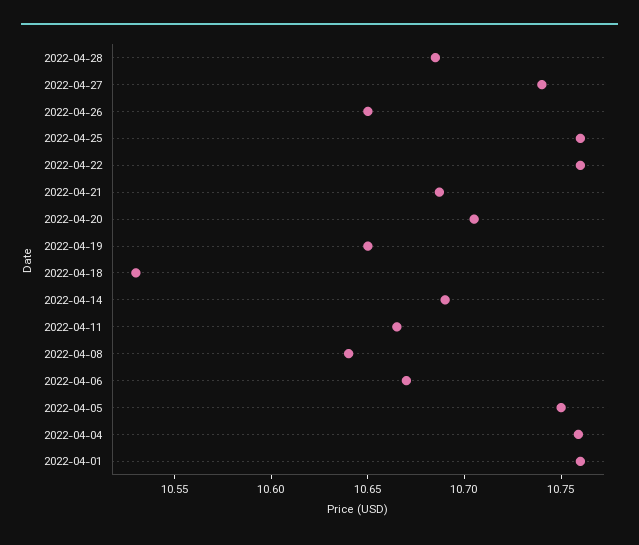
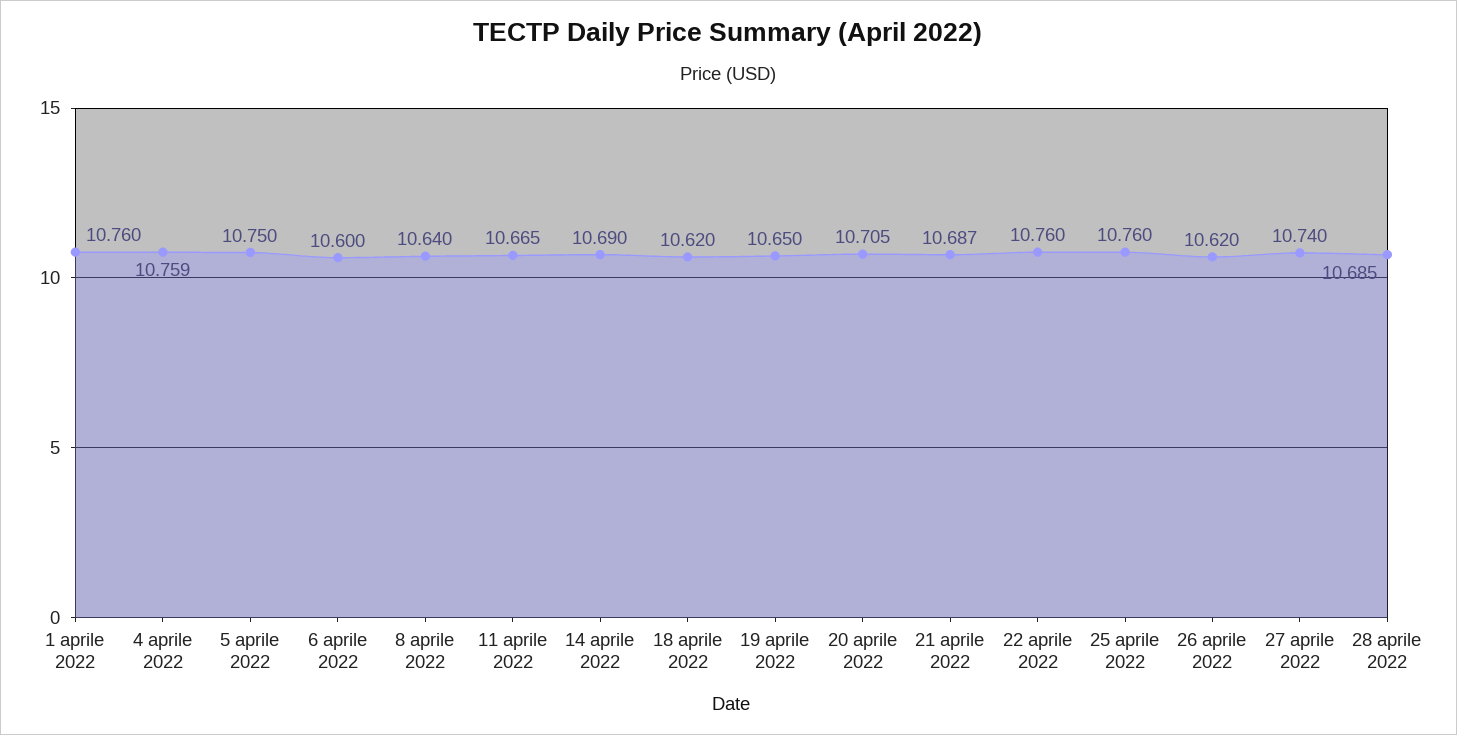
2022-04-26: 10.65 -> 10.62
2022-04-18: 10.53 -> 10.62
2022-04-06: 10.67 -> 10.6

